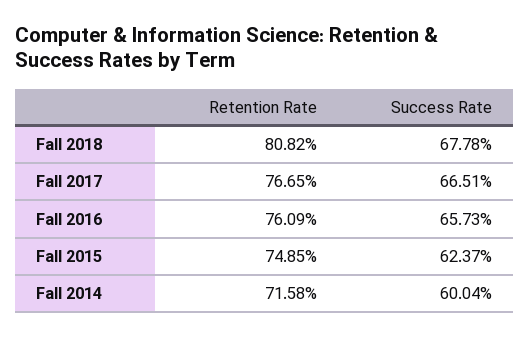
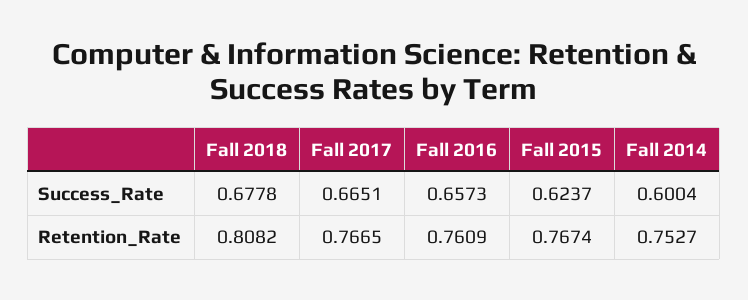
Retention Rate, Fall 2015: 0.7485 -> 0.7674
Retention Rate, Fall 2014: 0.7158 -> 0.7527

